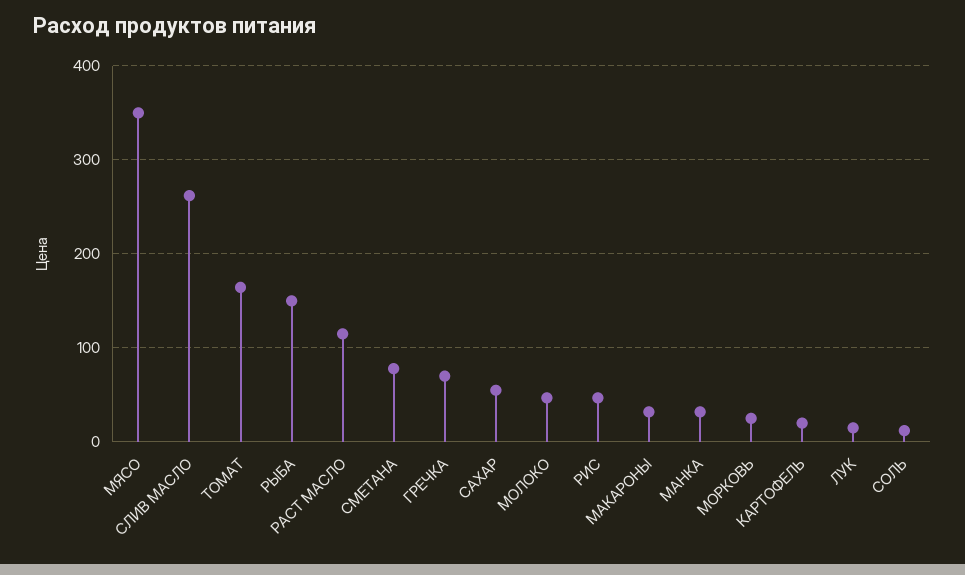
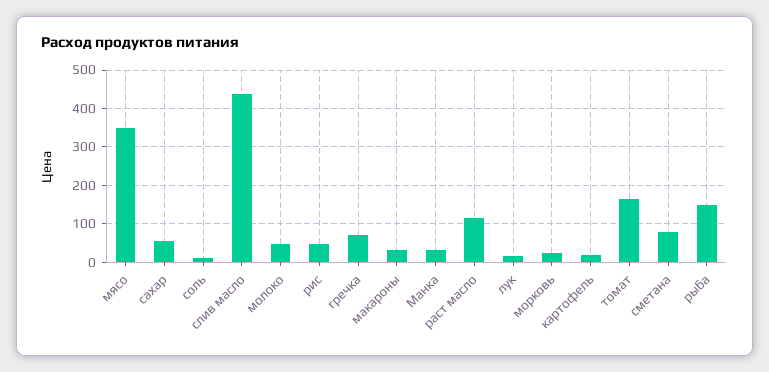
СЛИВ МАСЛО: 260 -> 440

